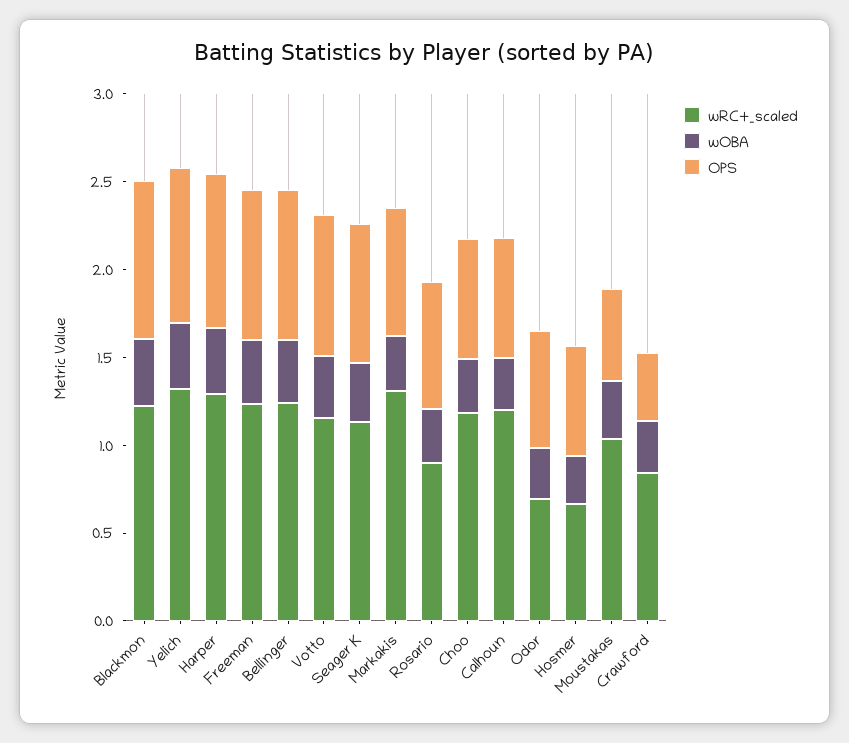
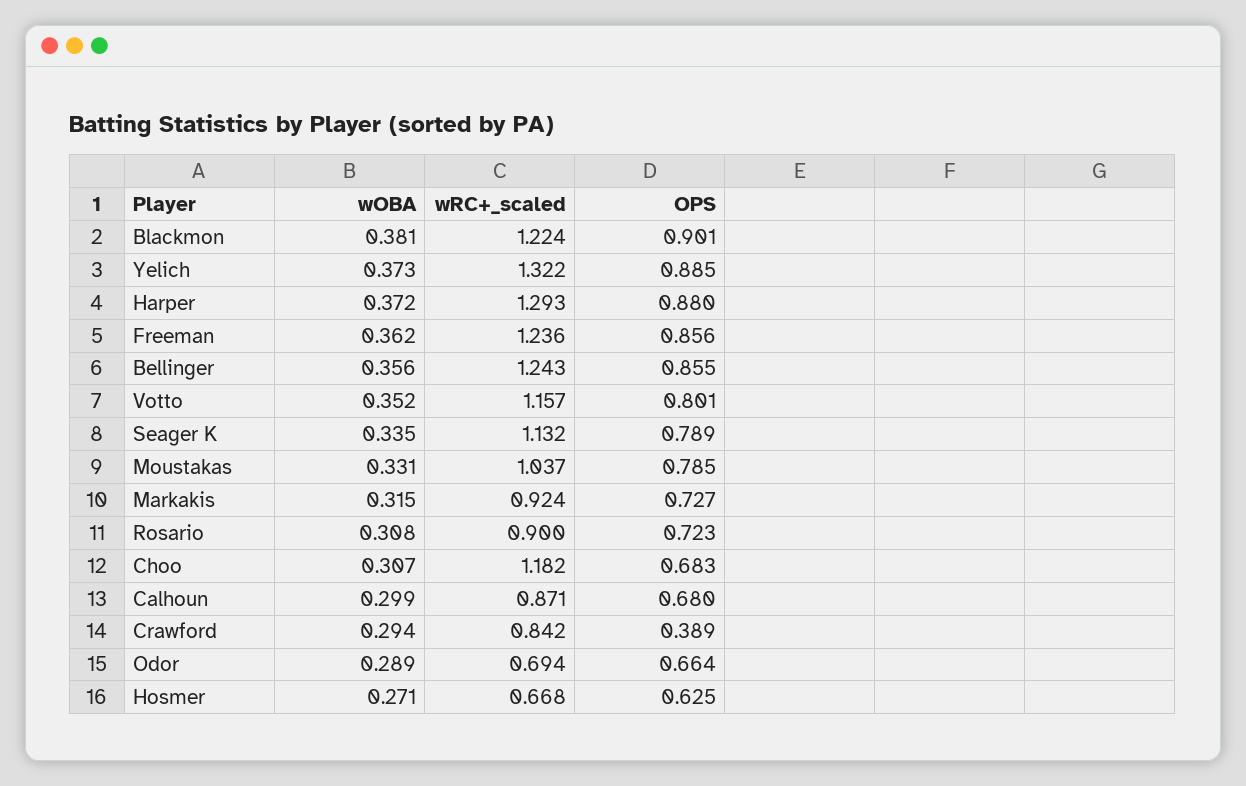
wRC+_scaled, Markakis: 1.3 -> 0.924
wRC+_scaled, Calhoun: 1.2 -> 0.871
OPS, Moustakas: 0.5 -> 0.785

